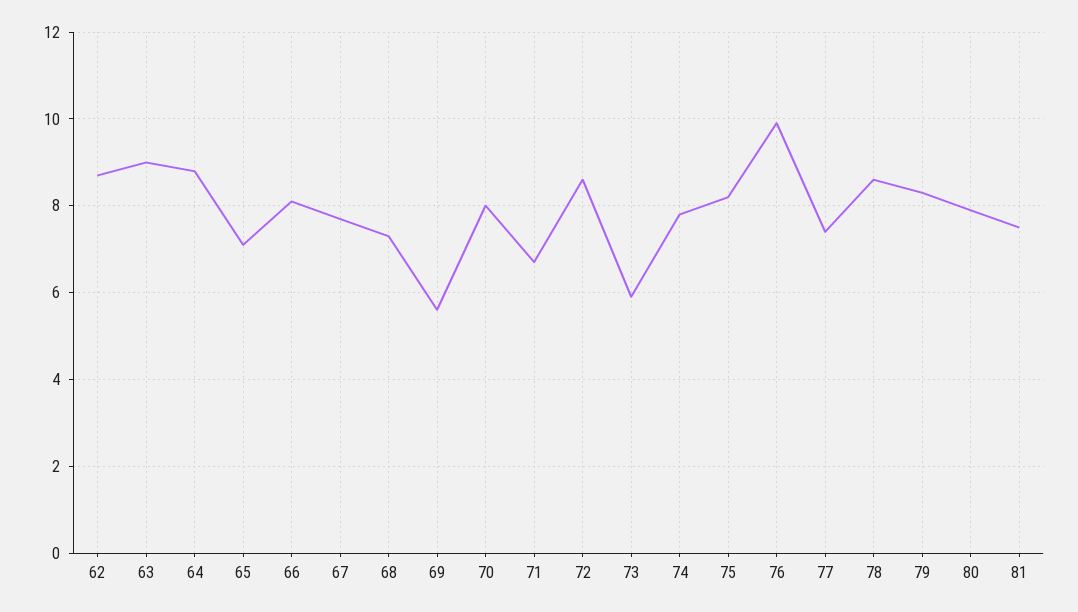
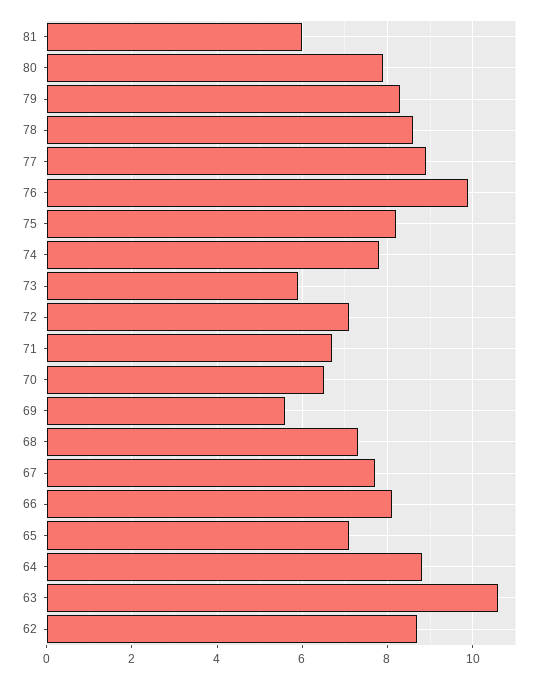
63: 9 -> 10.5
70: 8 -> 6.5
72: 8.5 -> 7
77: 7.5 -> 9
81: 7.5 -> 6

